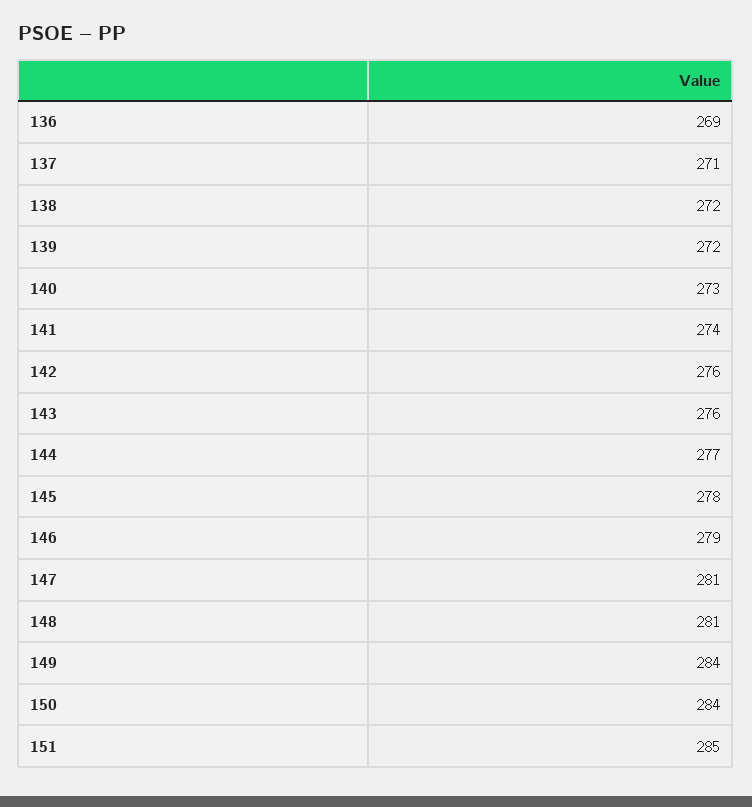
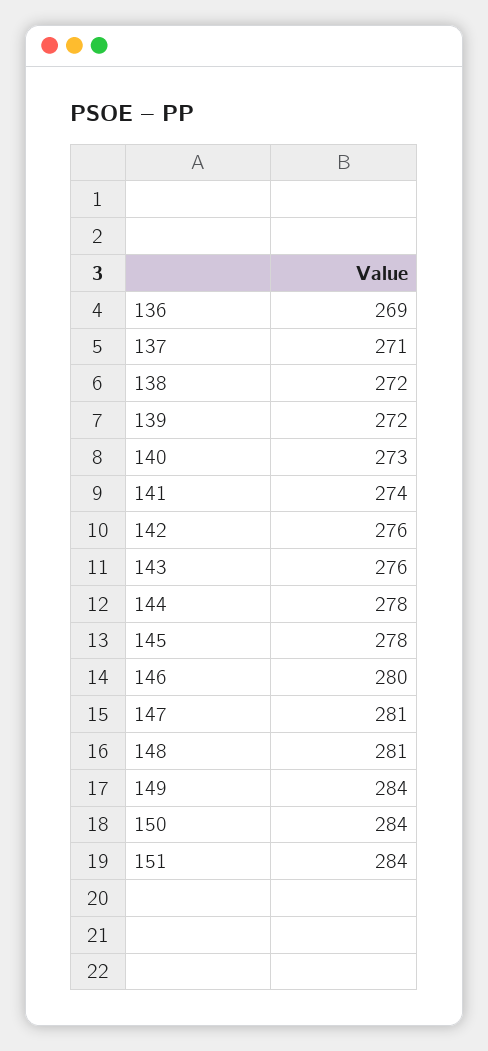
144: 277 -> 278
146: 279 -> 280
151: 285 -> 284

